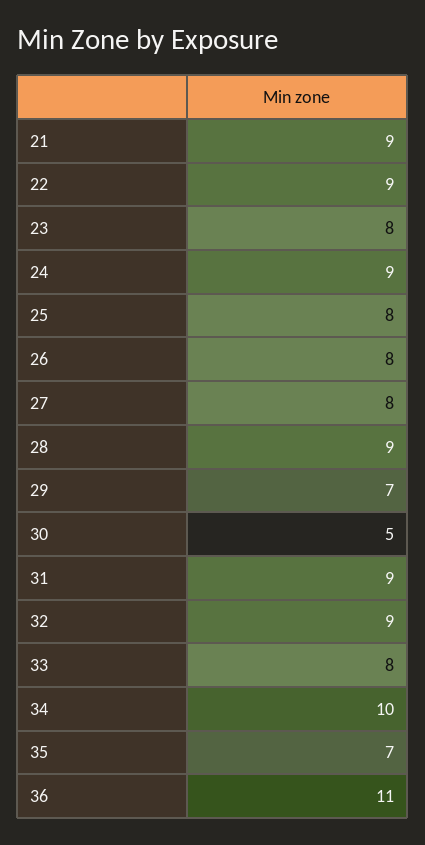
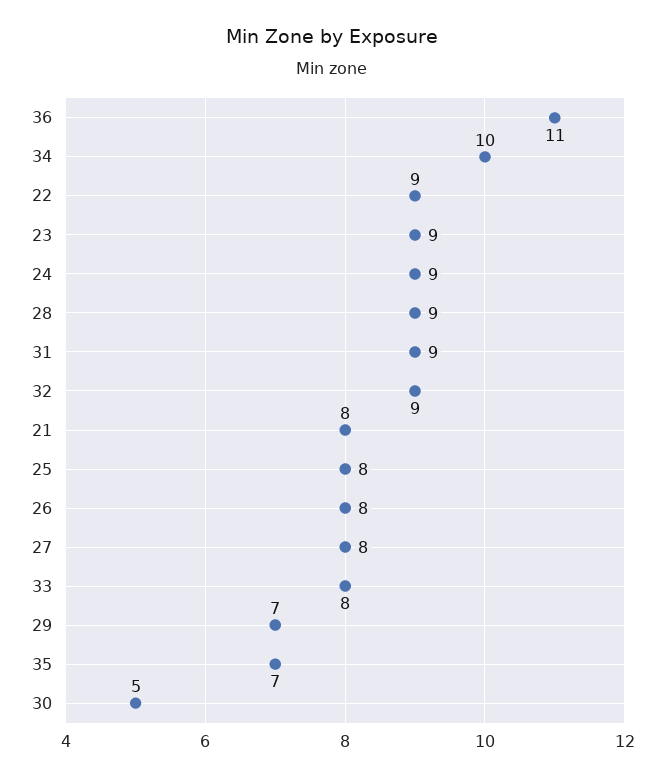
21: 9 -> 8
23: 8 -> 9

